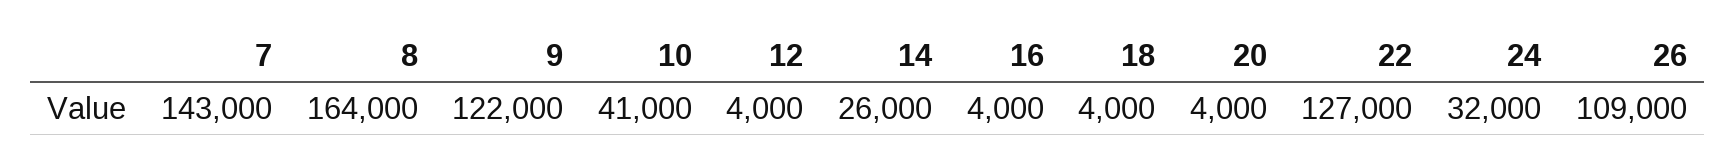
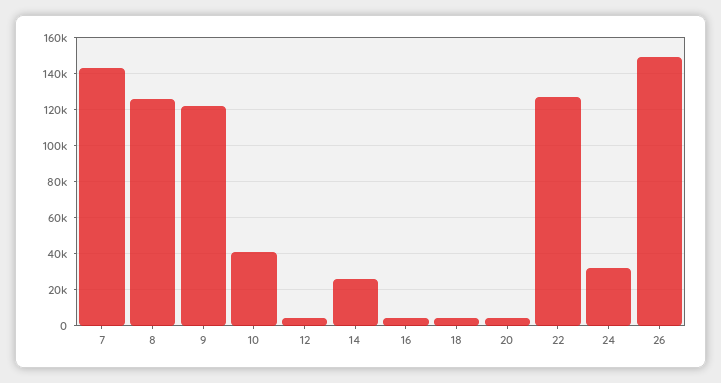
8: 164000 -> 125000
26: 109000 -> 150000

